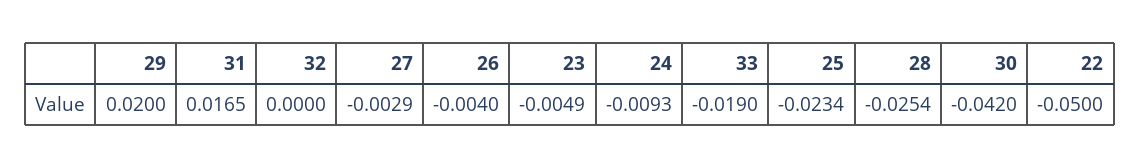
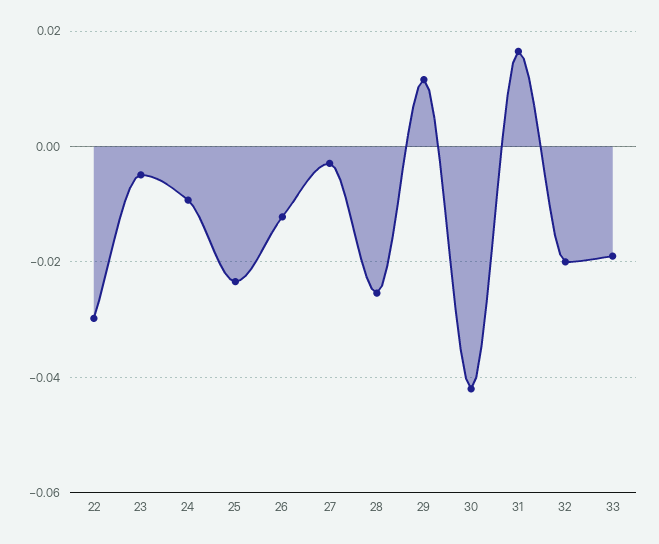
29: 0.02 -> 0.012
32: 0 -> -0.02
26: -0.004 -> -0.012
22: -0.05 -> -0.03

